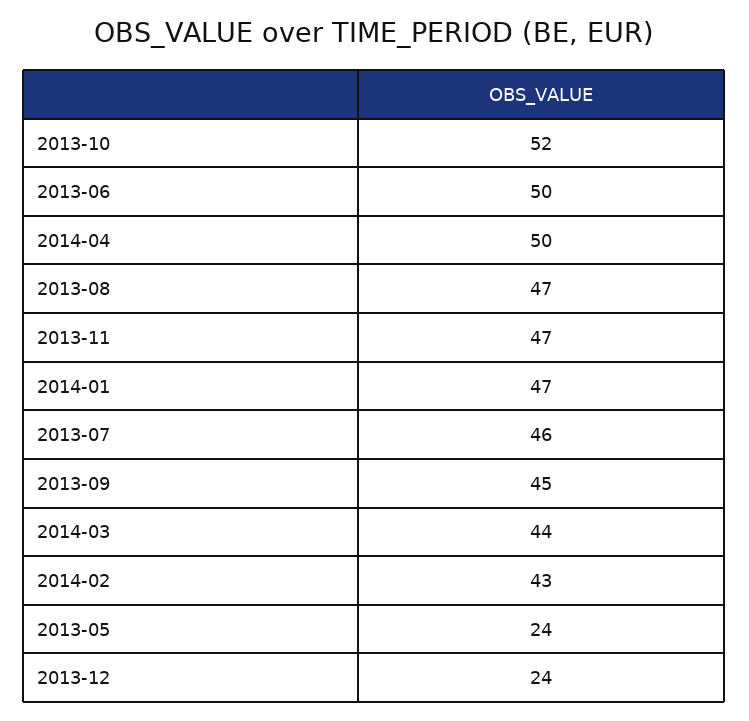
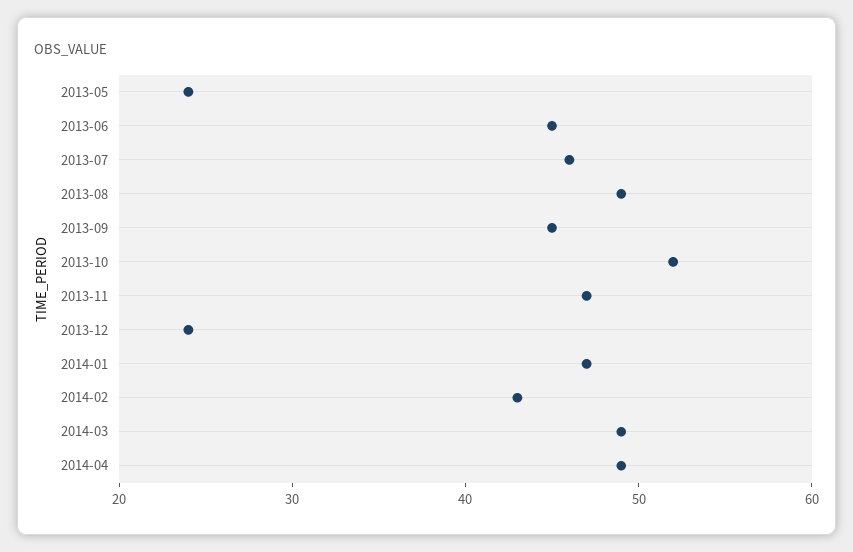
2013-06: 50 -> 45
2014-04: 50 -> 49
2013-08: 47 -> 49
2014-03: 44 -> 49

